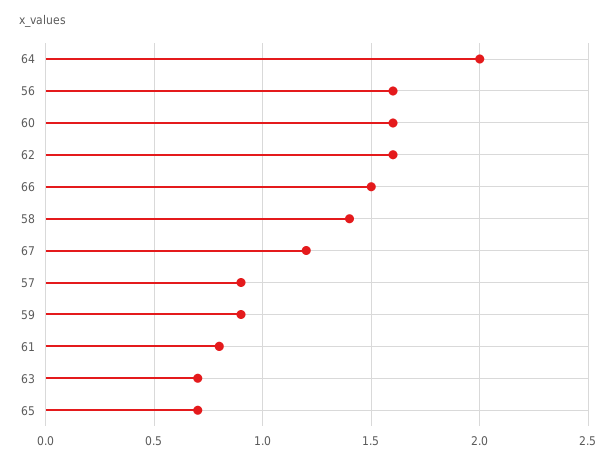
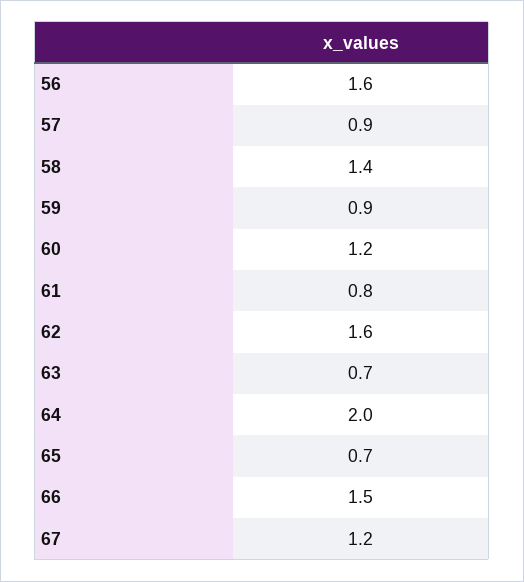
60: 1.6 -> 1.2

